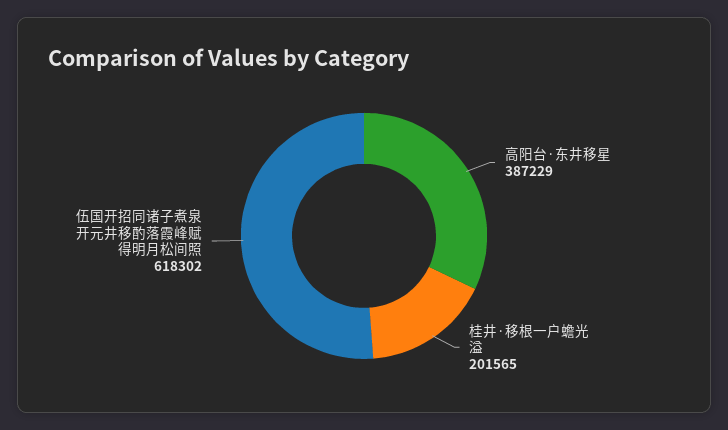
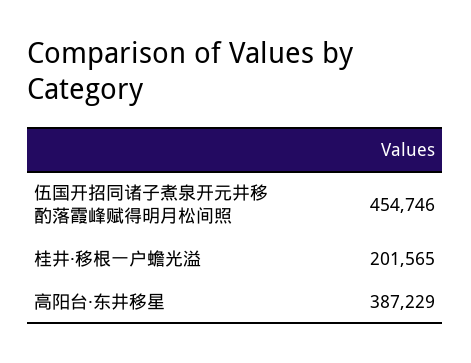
伍国开招同诸子煮泉开元井移酌落霞峰赋得明月松间照: 618302 -> 454746

